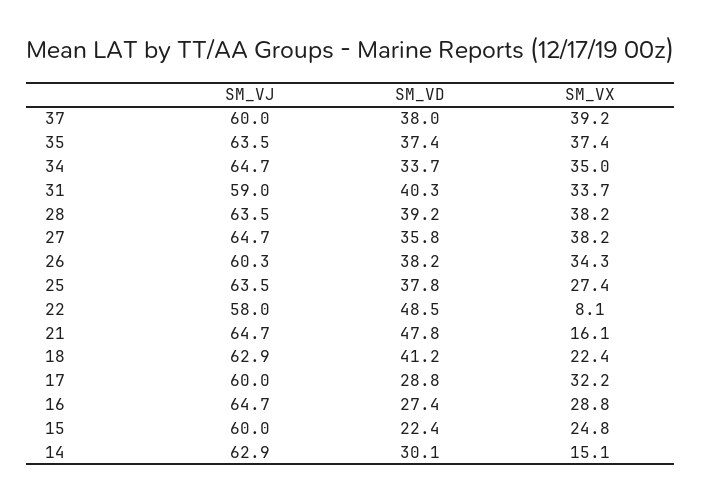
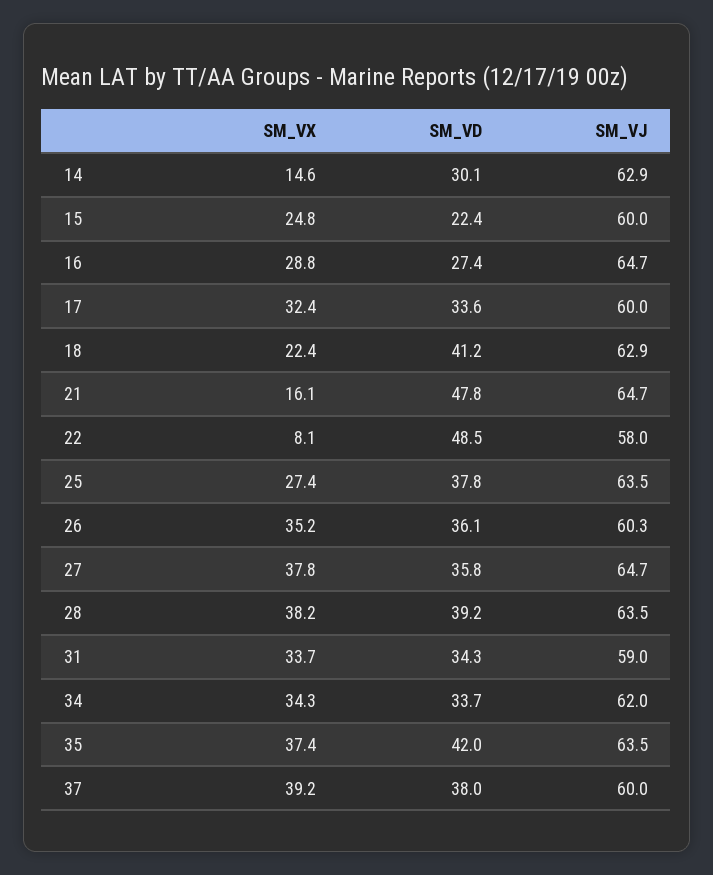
SM_VD, 35: 37.4 -> 42
SM_VJ, 34: 64.7 -> 62
SM_VX, 34: 35 -> 34.3
SM_VD, 31: 40.3 -> 34.3
SM_VX, 27: 38.2 -> 37.8
SM_VD, 26: 38.2 -> 36.1
SM_VX, 26: 34.3 -> 35.2
SM_VD, 17: 28.8 -> 33.6
SM_VX, 17: 32.2 -> 32.4
SM_VX, 14: 15.1 -> 14.6

